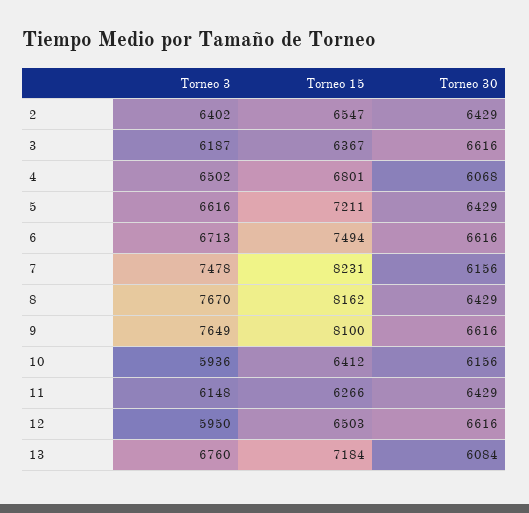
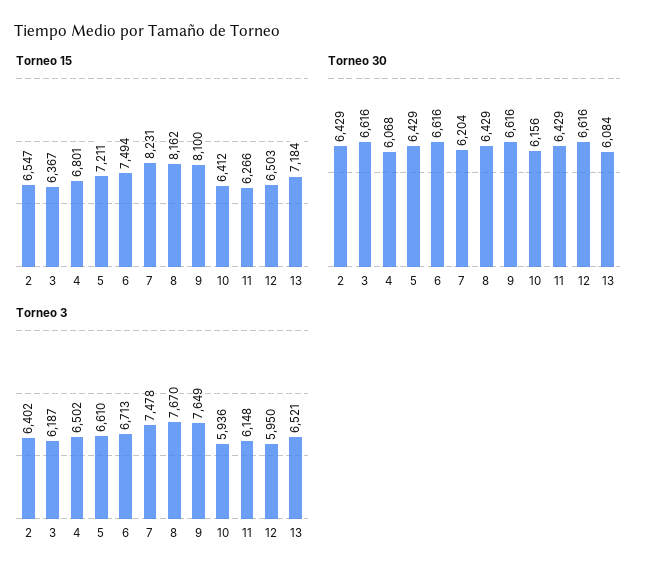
Torneo 3, 5: 6616 -> 6610
Torneo 30, 7: 6156 -> 6204
Torneo 3, 13: 6760 -> 6521

